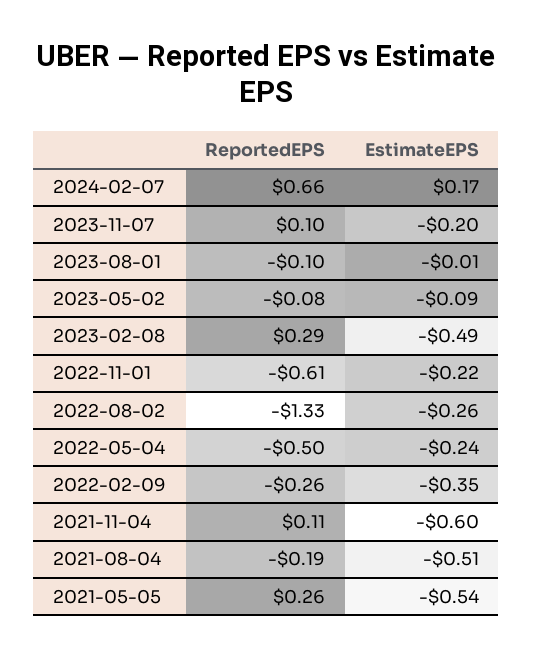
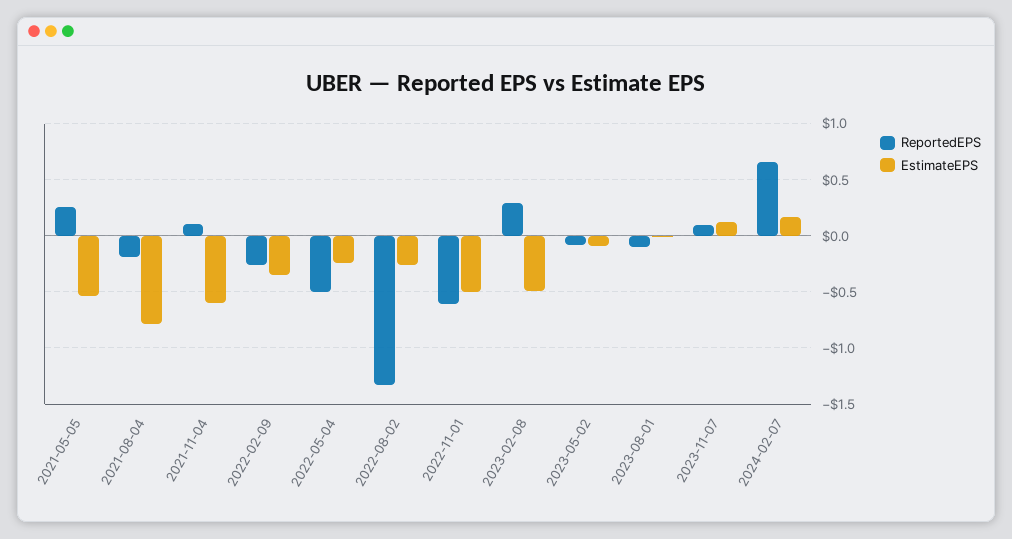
EstimateEPS, 2023-11-07: -0.2 -> 0.1
EstimateEPS, 2022-11-01: -0.22 -> -0.5
EstimateEPS, 2021-08-04: -0.51 -> -0.8

